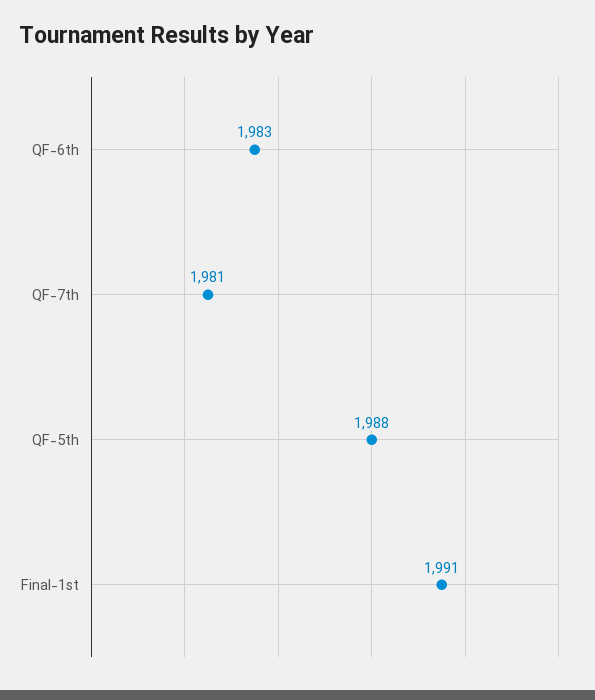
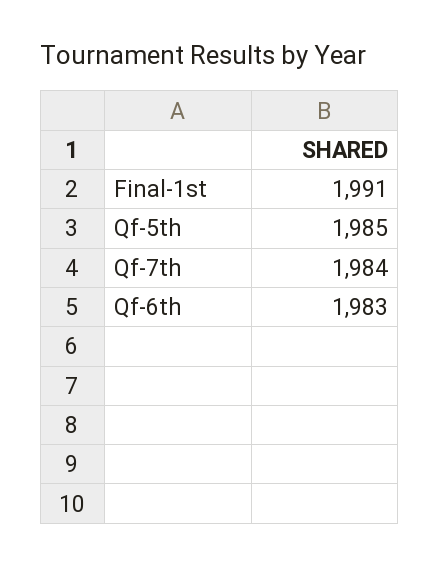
QF-7th: 1981 -> 1984
QF-5th: 1988 -> 1985

